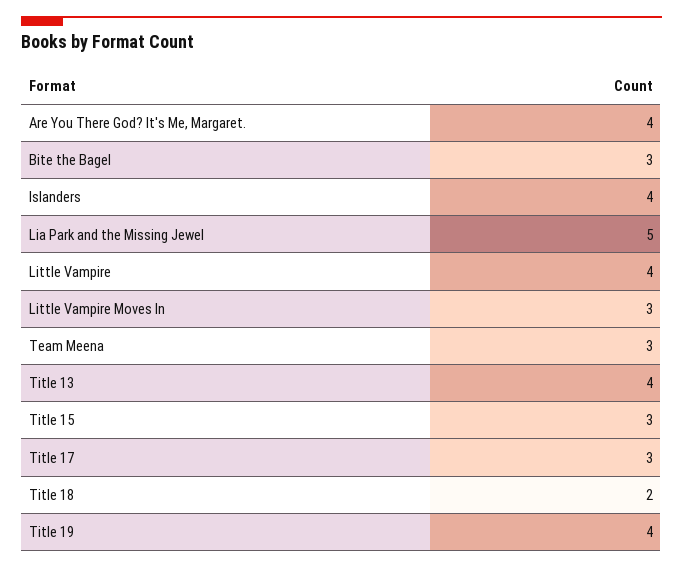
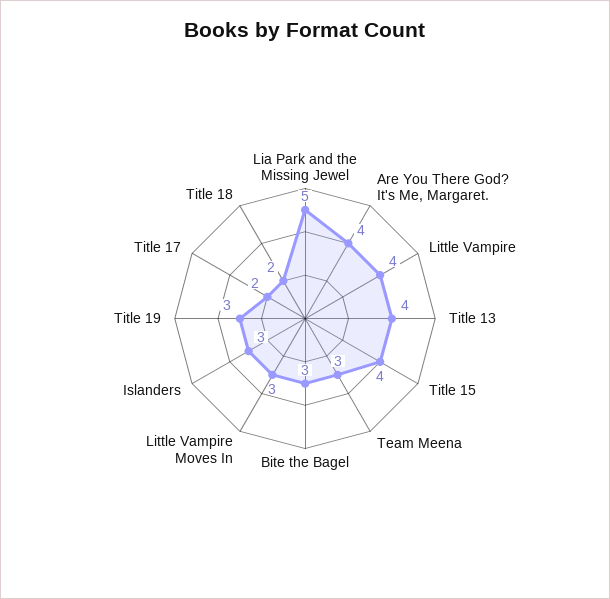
Islanders: 4 -> 3
Title 15: 3 -> 4
Title 17: 3 -> 2
Title 19: 4 -> 3

